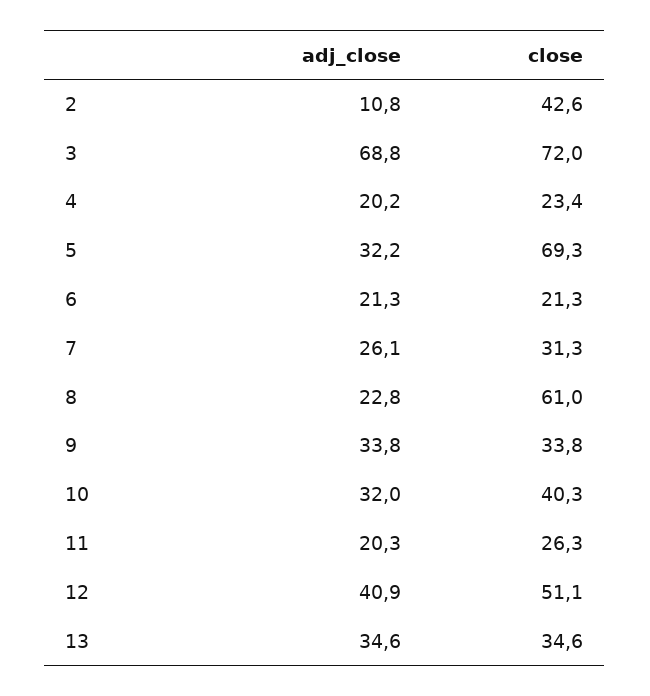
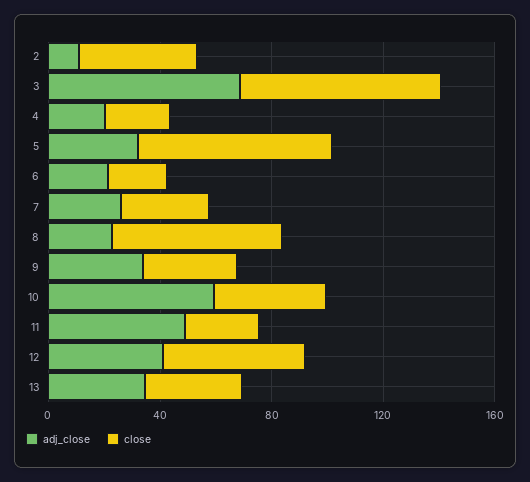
adj_close, 10: 32 -> 60
adj_close, 11: 20.3 -> 50

